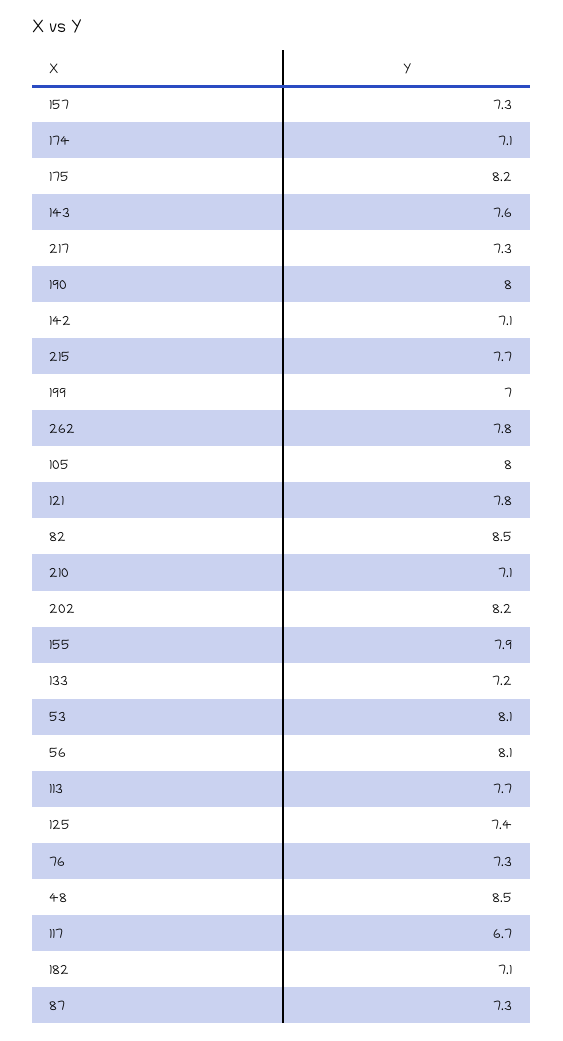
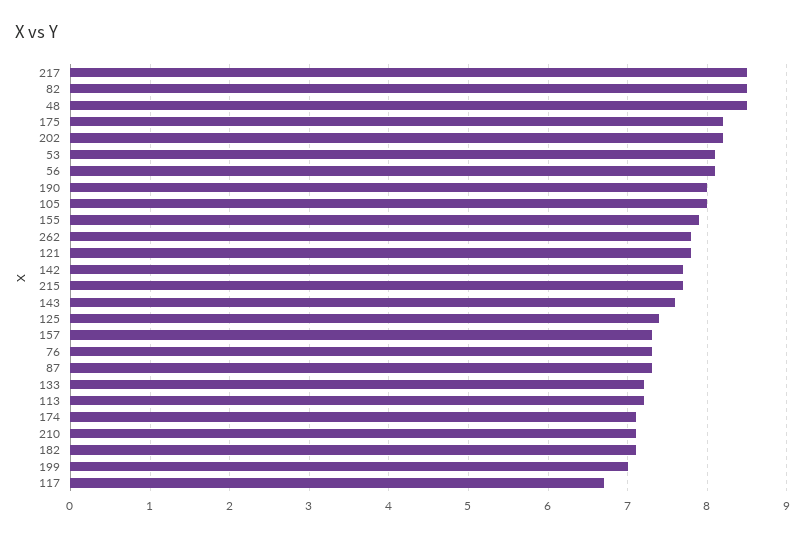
217: 7.3 -> 8.5
142: 7.1 -> 7.7
113: 7.7 -> 7.2

